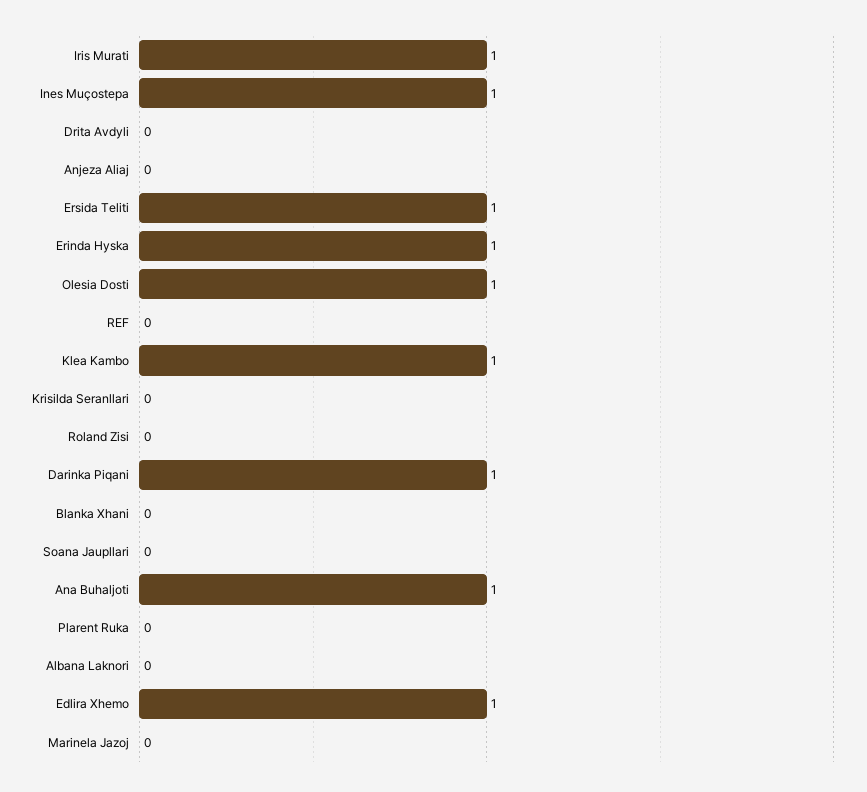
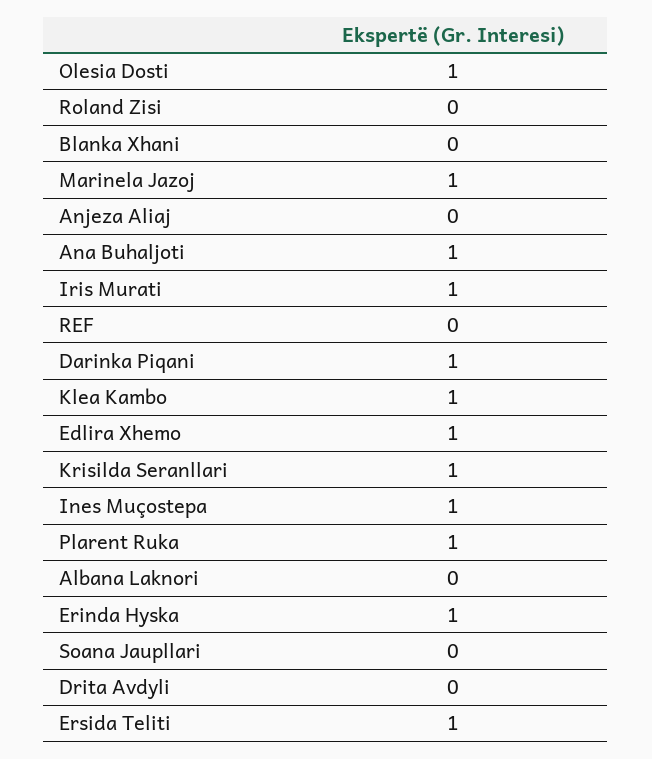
Krisilda Seranllari: 0 -> 1
Plarent Ruka: 0 -> 1
Marinela Jazoj: 0 -> 1

